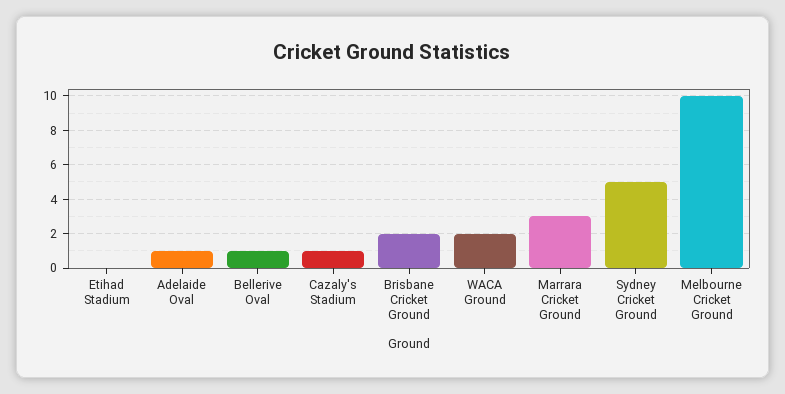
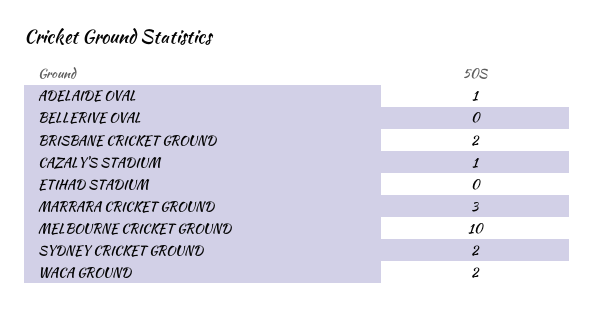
Bellerive Oval: 1 -> 0
Sydney Cricket Ground: 5 -> 2

